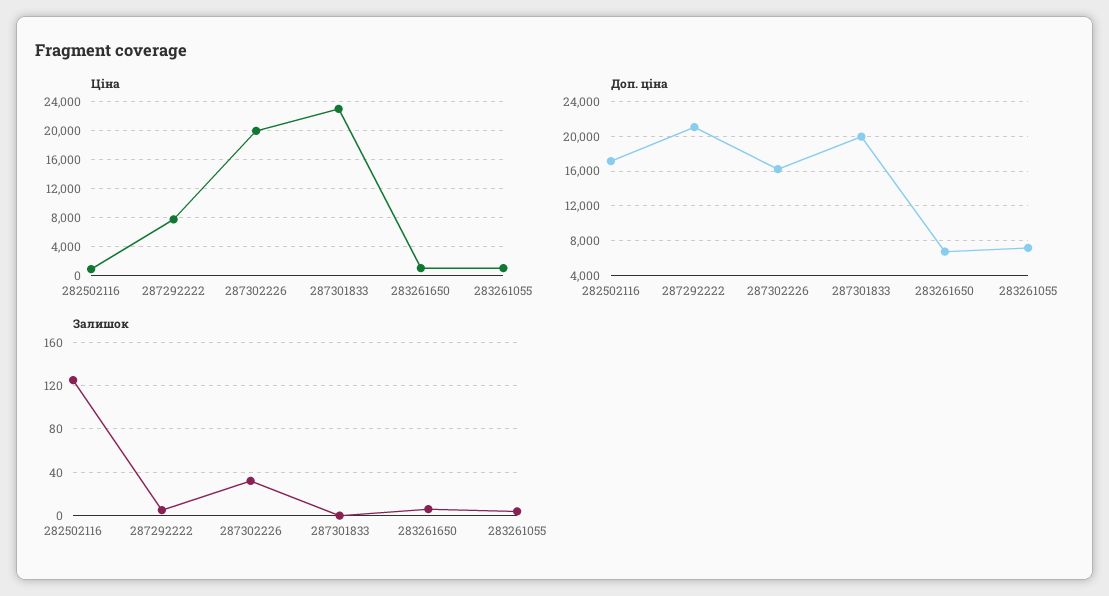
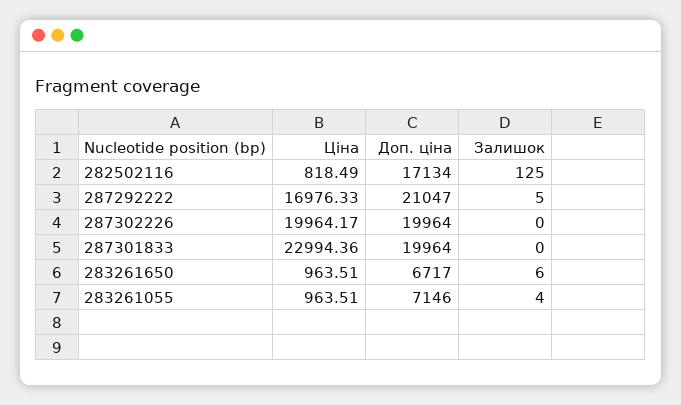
Ціна, 287292222: 8000 -> 16976.33
Доп. ціна, 287302226: 16000 -> 19964
Залишок, 287302226: 30 -> 0

